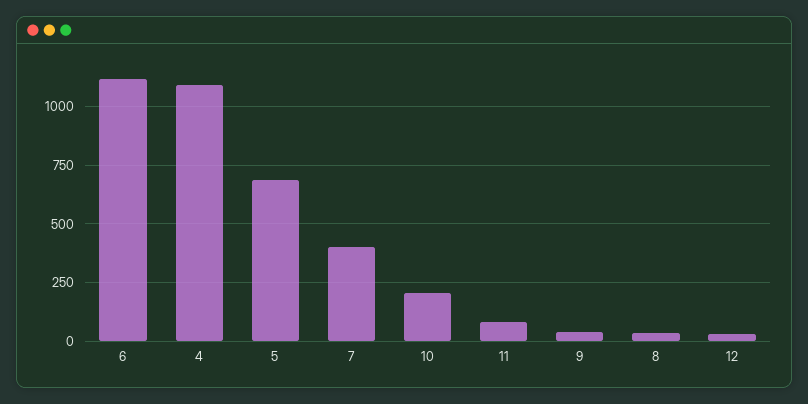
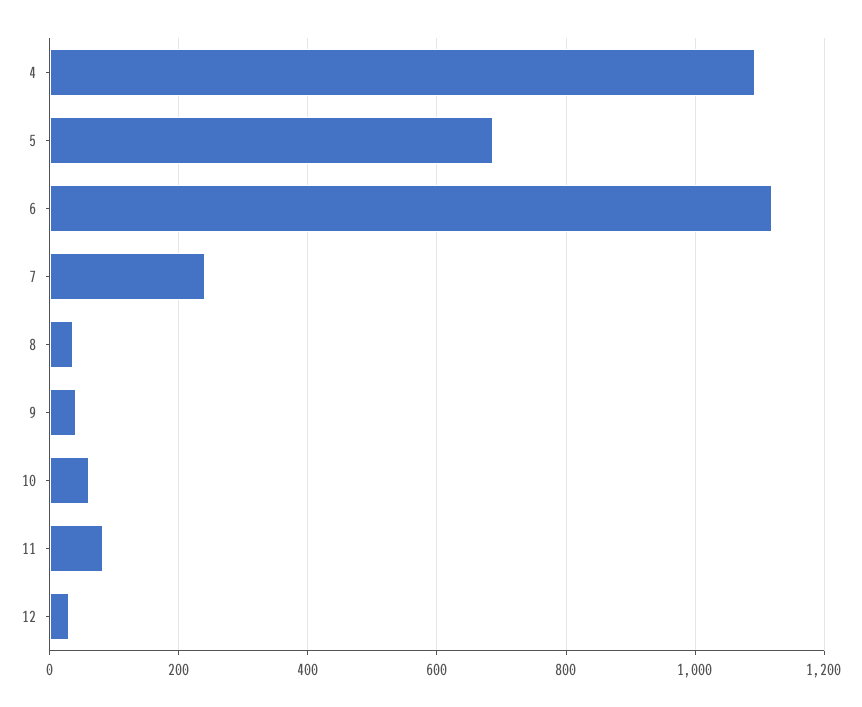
7: 400 -> 240
10: 200 -> 60

